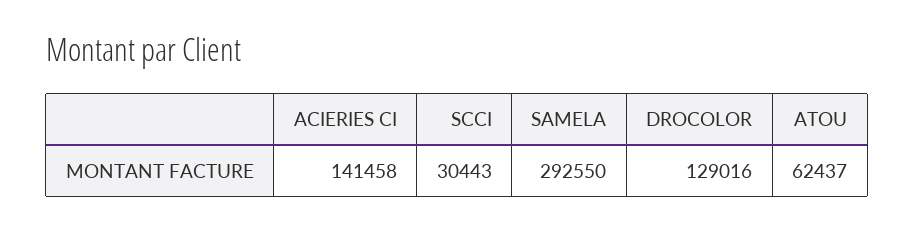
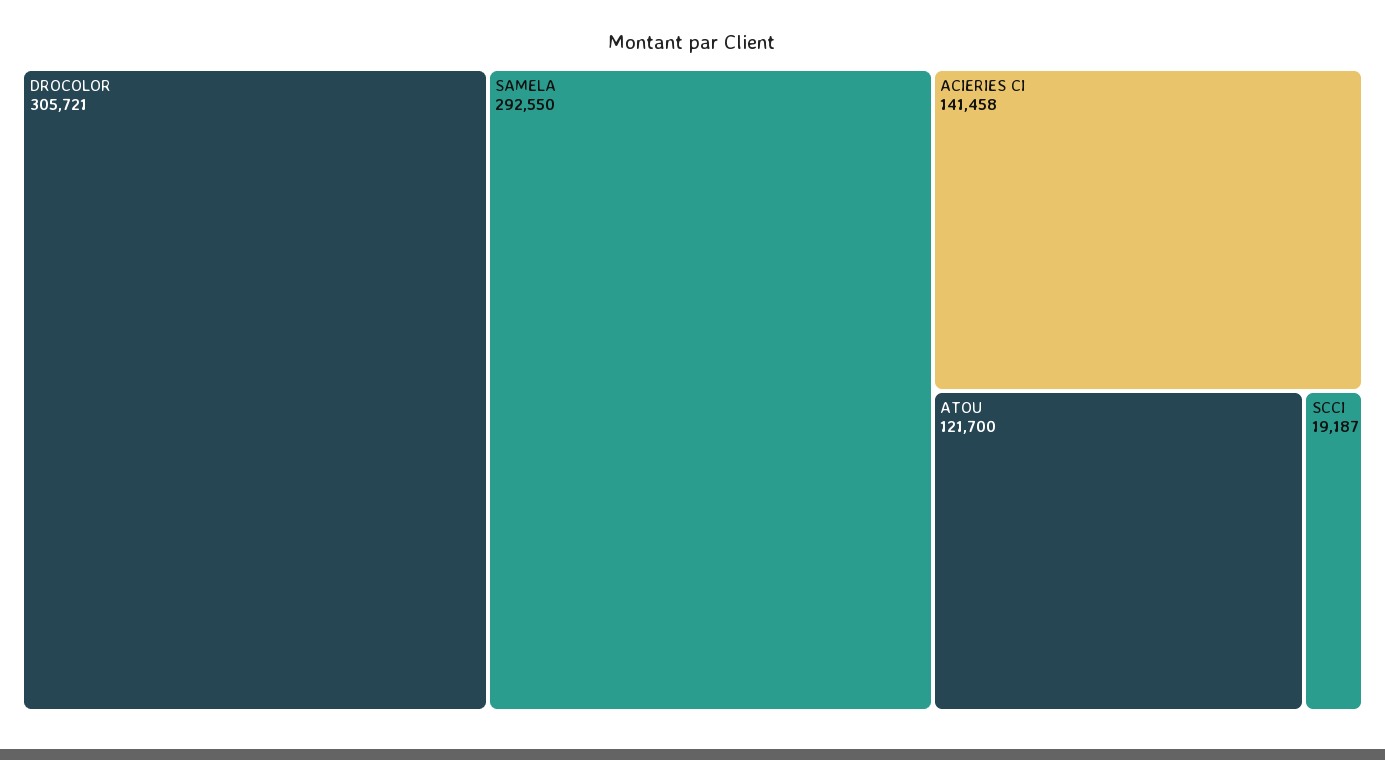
SCCI: 30443 -> 19187
DROCOLOR: 129016 -> 305721
ATOU: 62437 -> 121700

